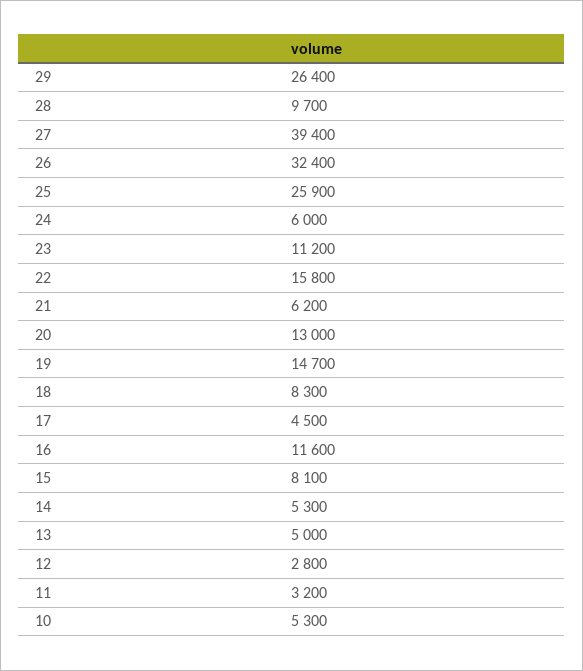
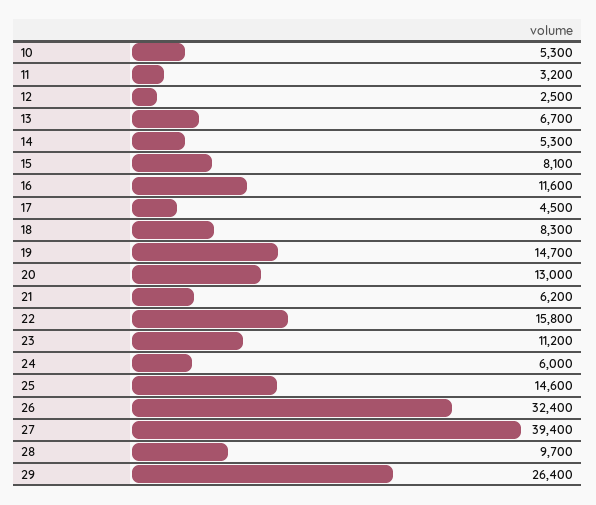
25: 25900 -> 14600
13: 5000 -> 6700
12: 2800 -> 2500

